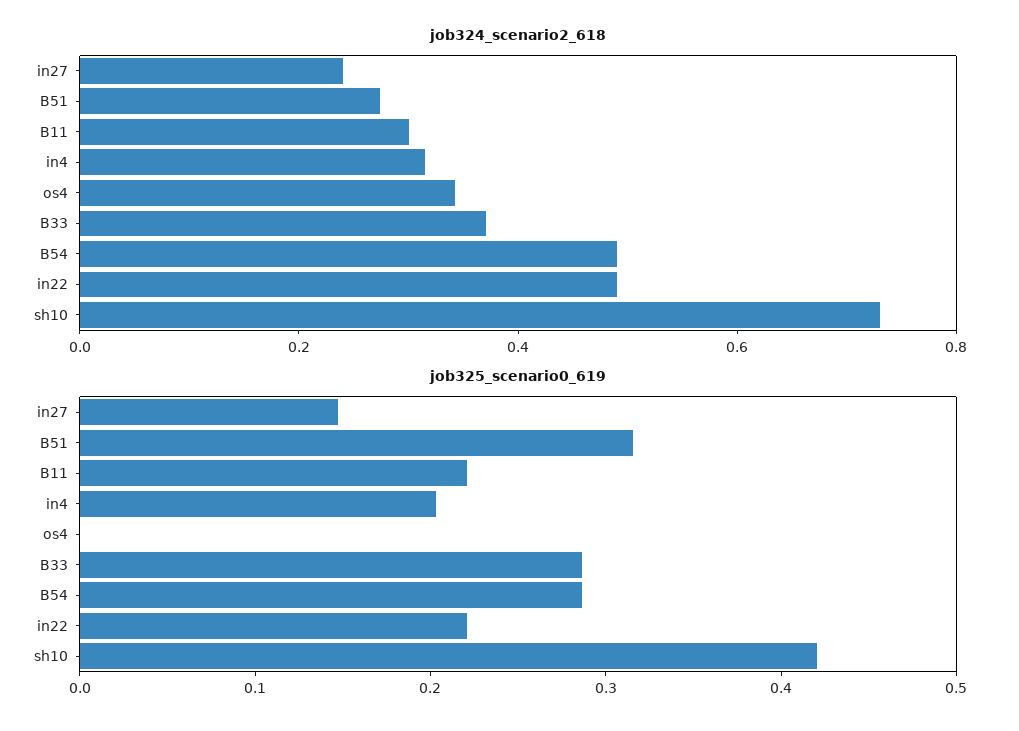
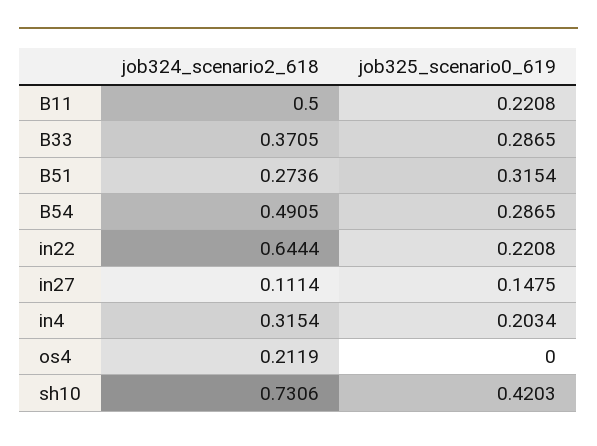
job324_scenario2_618, in27: 0.25 -> 0.1114
job324_scenario2_618, B11: 0.3 -> 0.5
job324_scenario2_618, os4: 0.35 -> 0.2119
job324_scenario2_618, in22: 0.5 -> 0.6444

